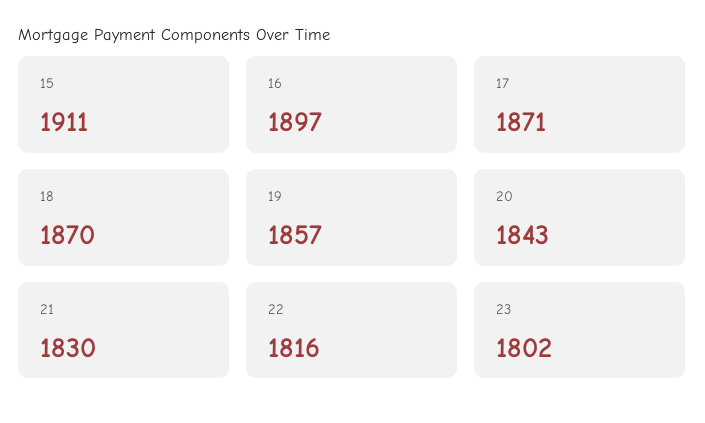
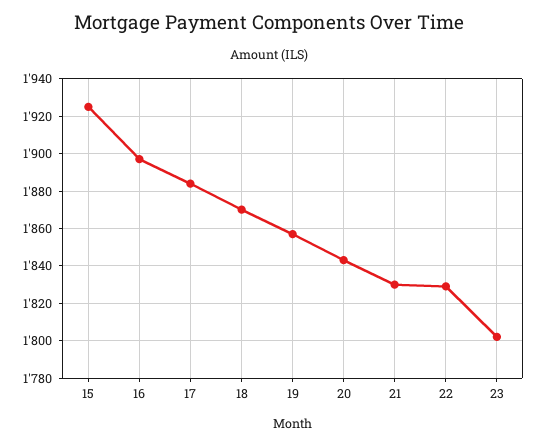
15: 1911 -> 1925
17: 1871 -> 1885
22: 1816 -> 1830

